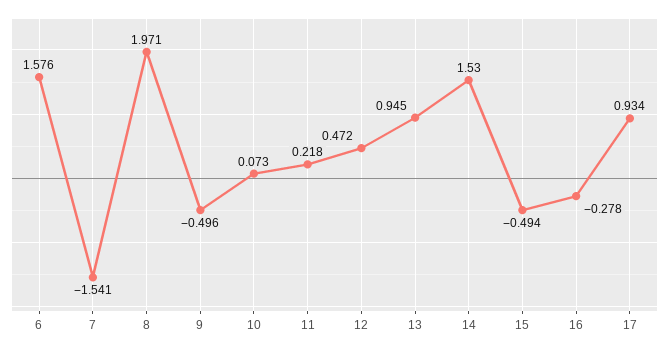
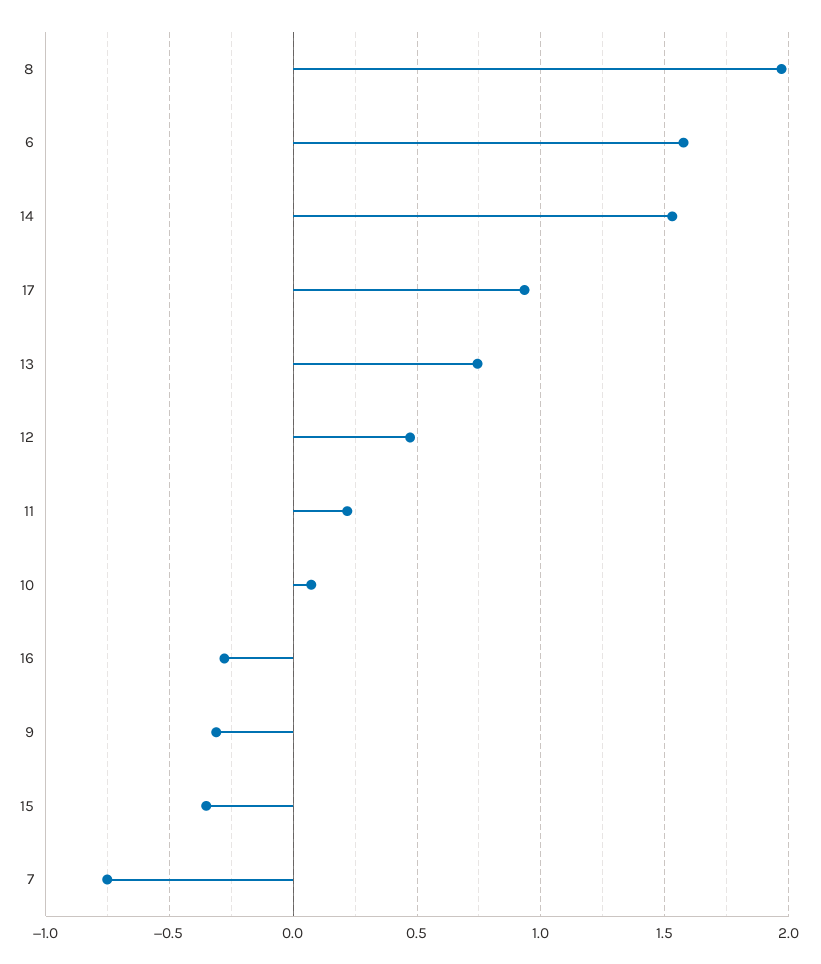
7: -1.541 -> -0.75
9: -0.496 -> -0.3
13: 0.945 -> 0.75
15: -0.494 -> -0.35

